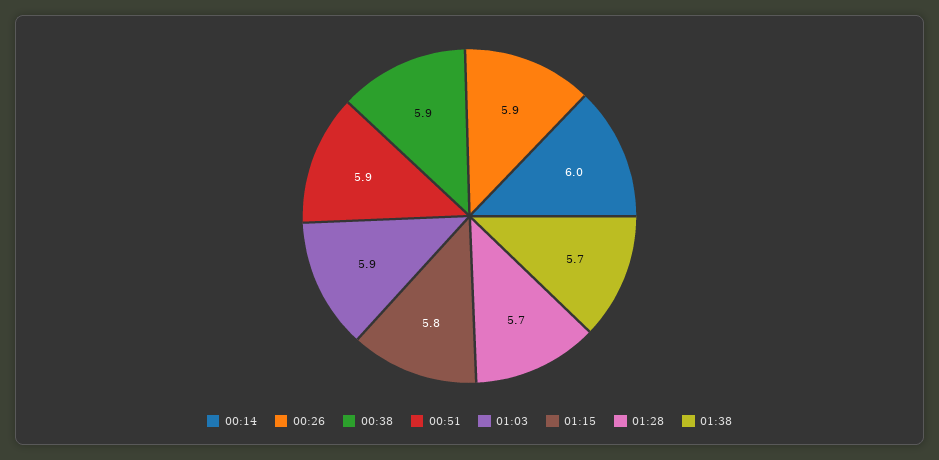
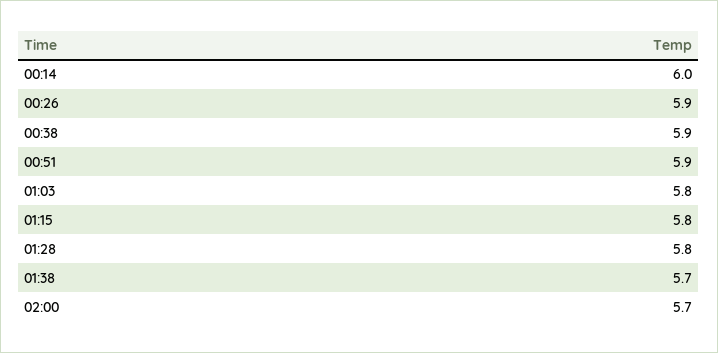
01:03: 5.9 -> 5.8
01:28: 5.7 -> 5.8
02:00: none -> 5.7

